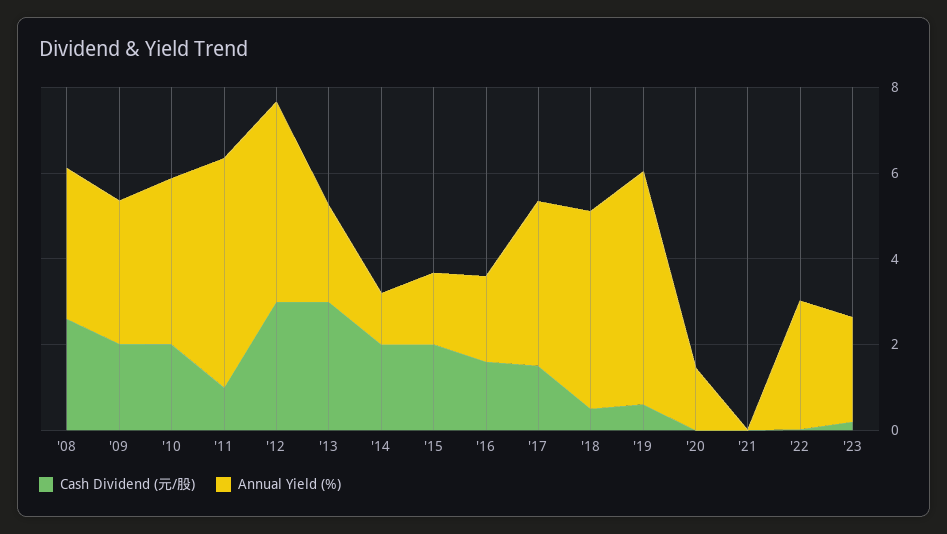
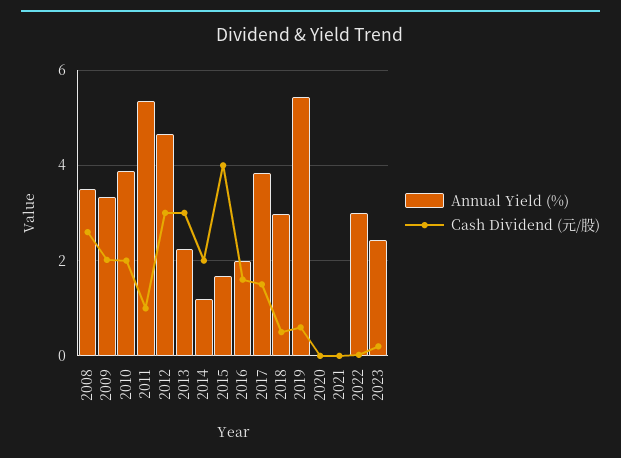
Cash Dividend (元/股), '15: 2 -> 4
Annual Yield (%), '18: 4.5 -> 3
Annual Yield (%), '20: 1.5 -> 0

